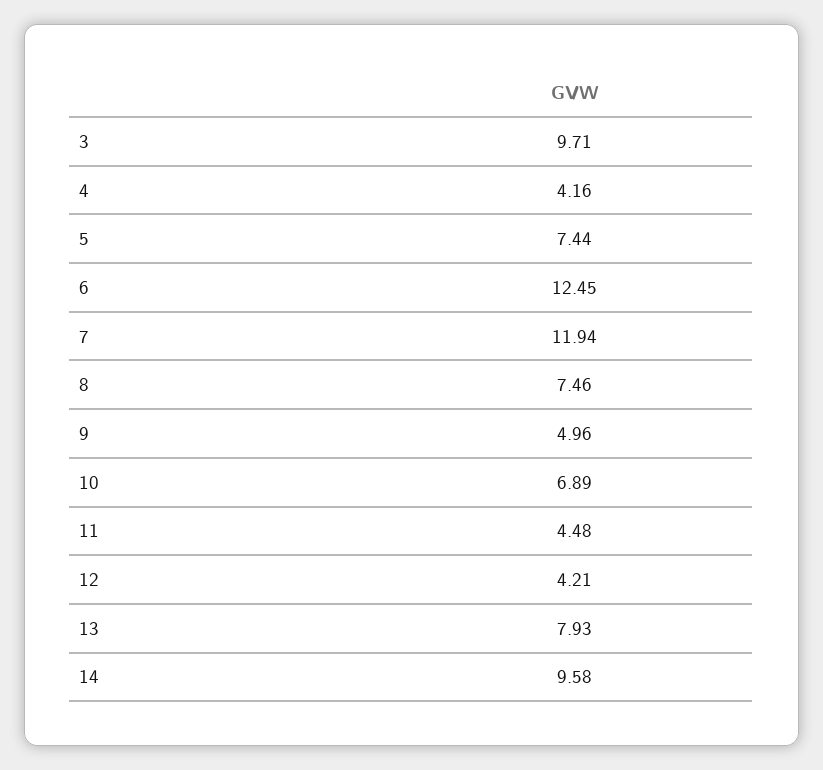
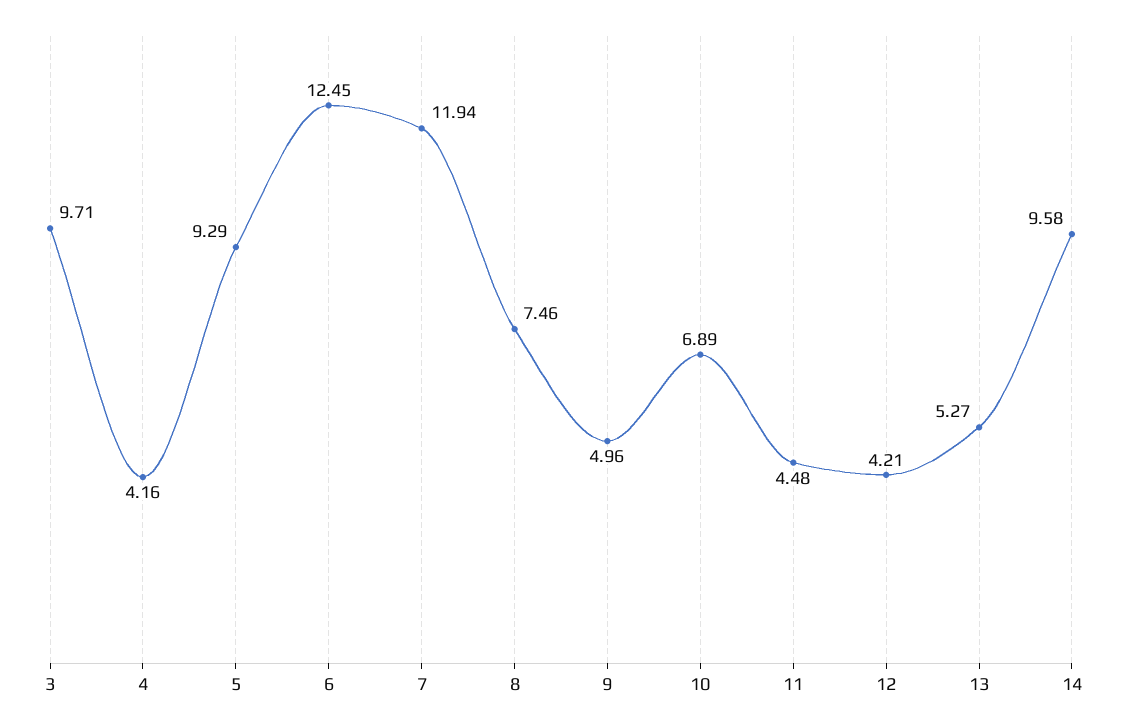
5: 7.44 -> 9.29
13: 7.93 -> 5.27

